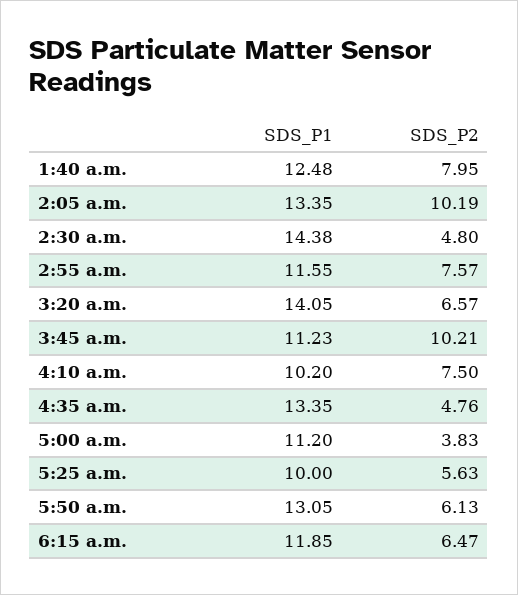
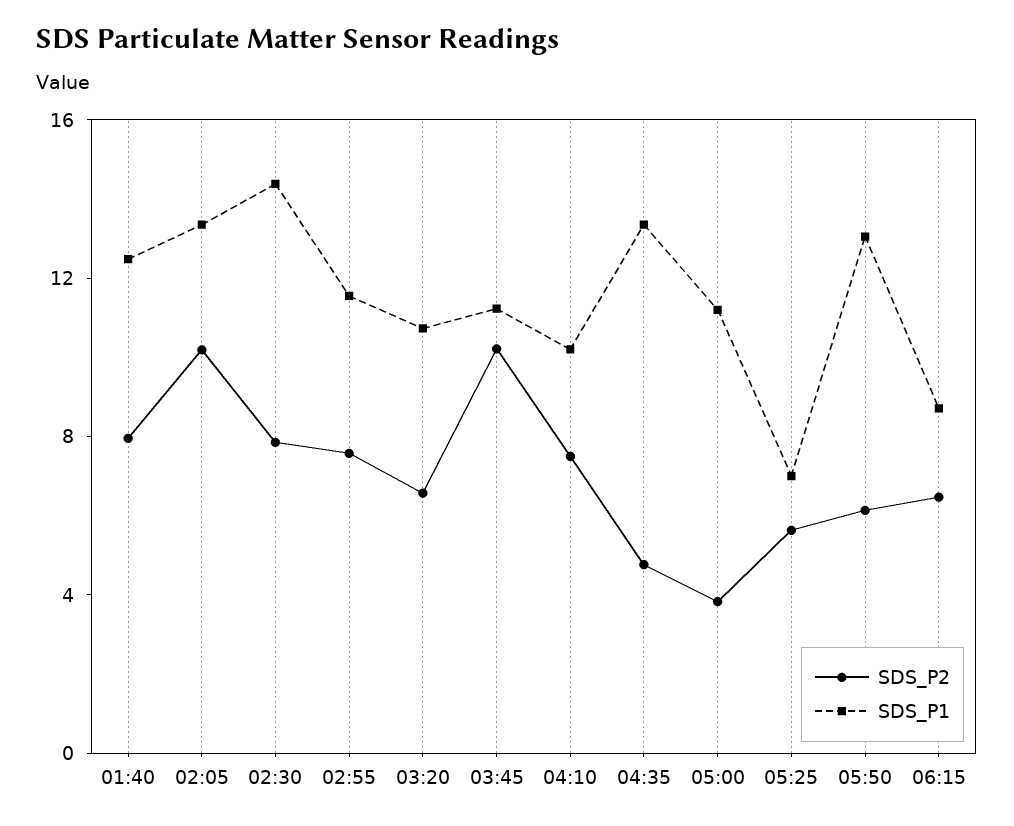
SDS_P2, 2:30 a.m.: 4.8 -> 8
SDS_P1, 3:20 a.m.: 14.05 -> 11
SDS_P1, 5:25 a.m.: 10 -> 7
SDS_P1, 6:15 a.m.: 11.85 -> 9

